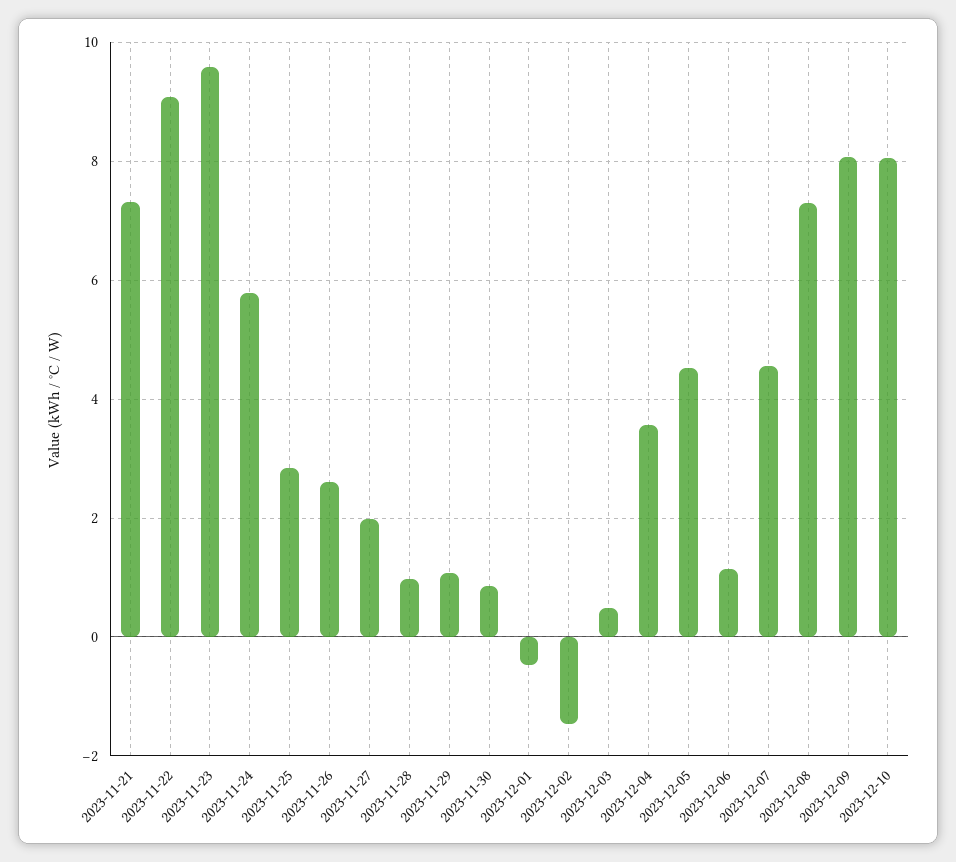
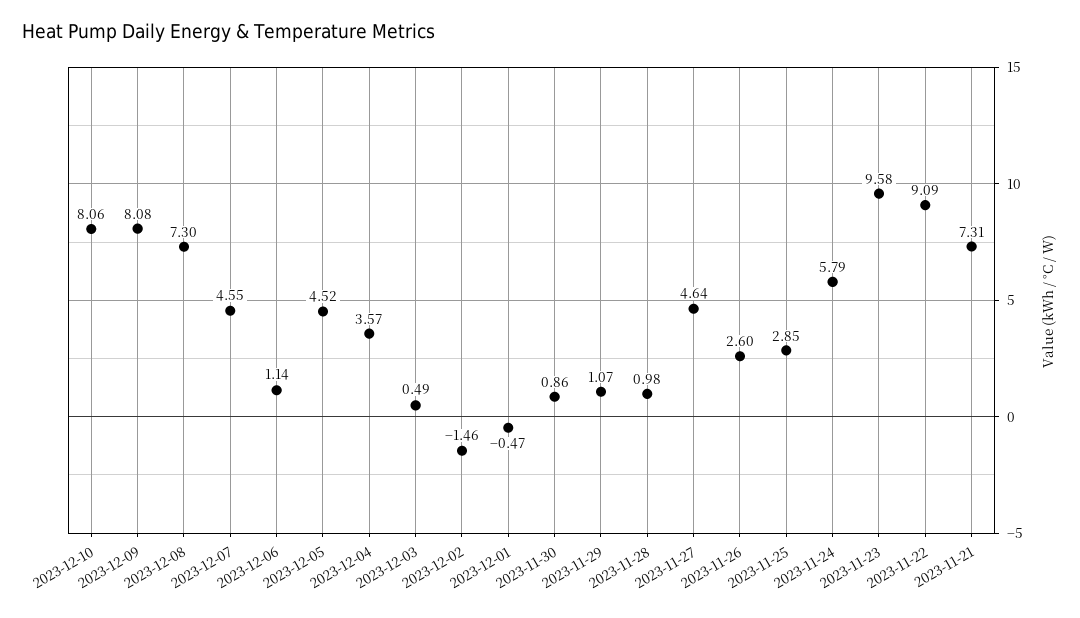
2023-11-27: 2 -> 4.64

